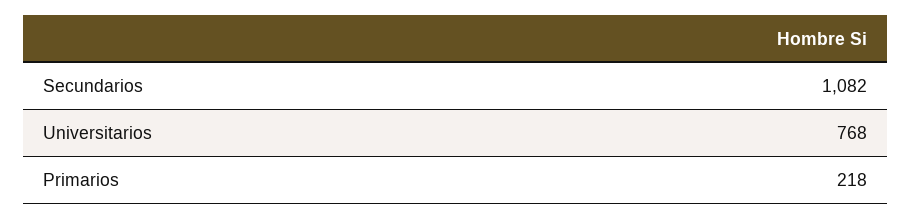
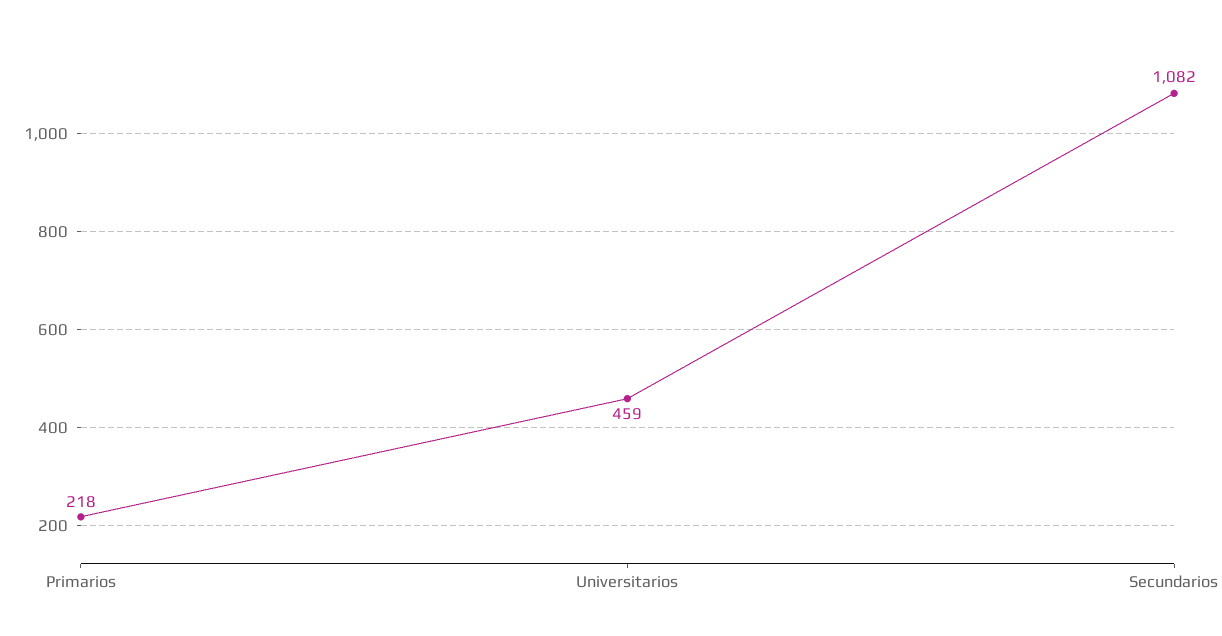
Universitarios: 768 -> 459

